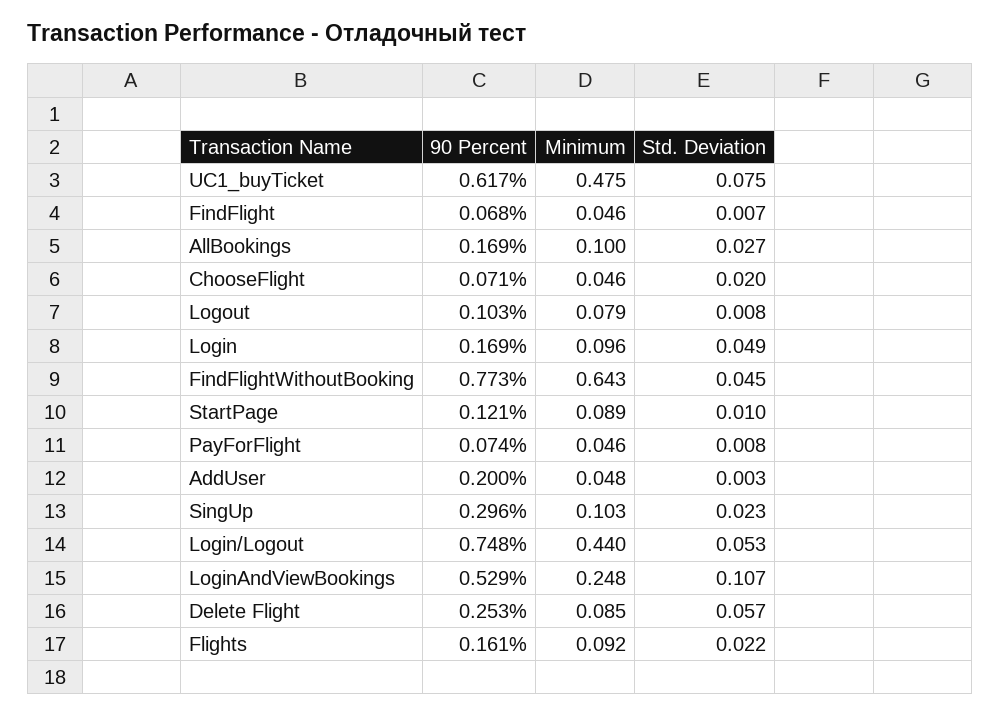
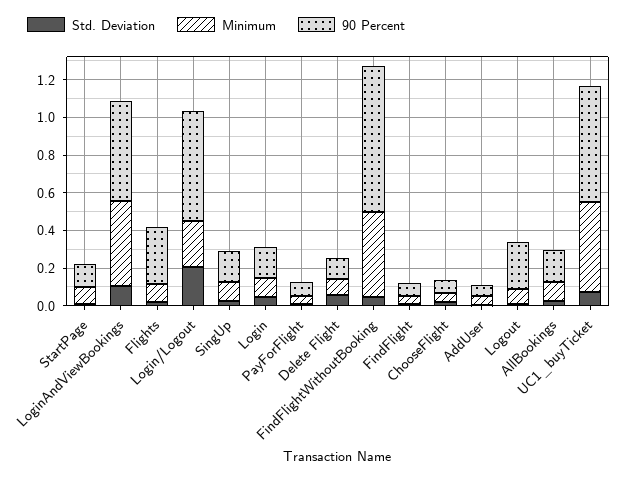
90 Percent, Logout: 0.103 -> 0.25
Minimum, FindFlightWithoutBooking: 0.643 -> 0.45
90 Percent, AddUser: 0.2 -> 0.05
90 Percent, SingUp: 0.296 -> 0.15
90 Percent, Login/Logout: 0.748 -> 0.6
Minimum, Login/Logout: 0.44 -> 0.25
Std. Deviation, Login/Logout: 0.053 -> 0.2
Minimum, LoginAndViewBookings: 0.248 -> 0.45
90 Percent, Delete Flight: 0.253 -> 0.1
90 Percent, Flights: 0.161 -> 0.3

